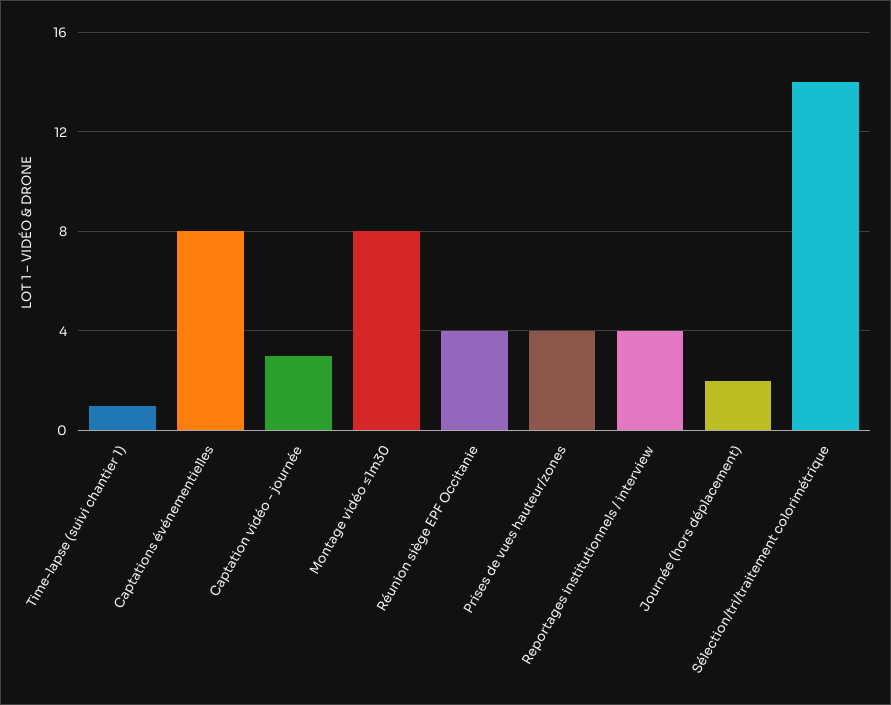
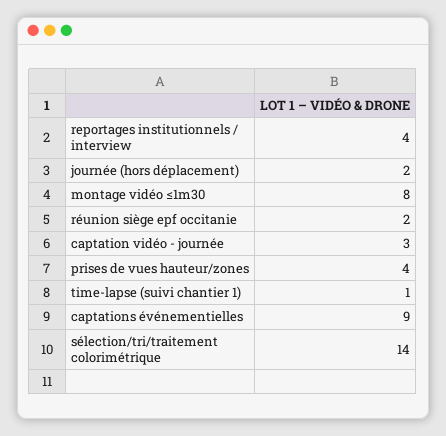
Captations événementielles: 8 -> 9
Réunion siège EPF Occitanie: 4 -> 2

